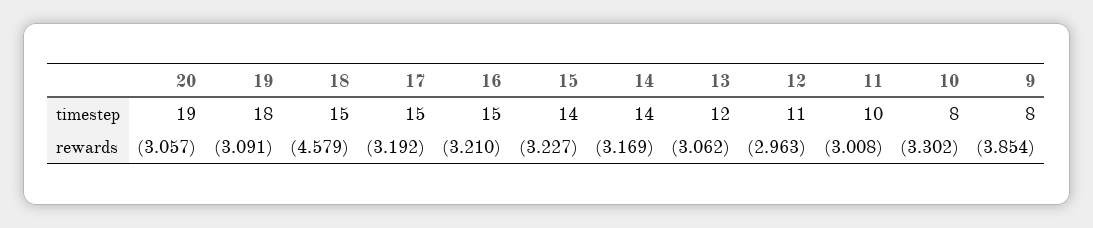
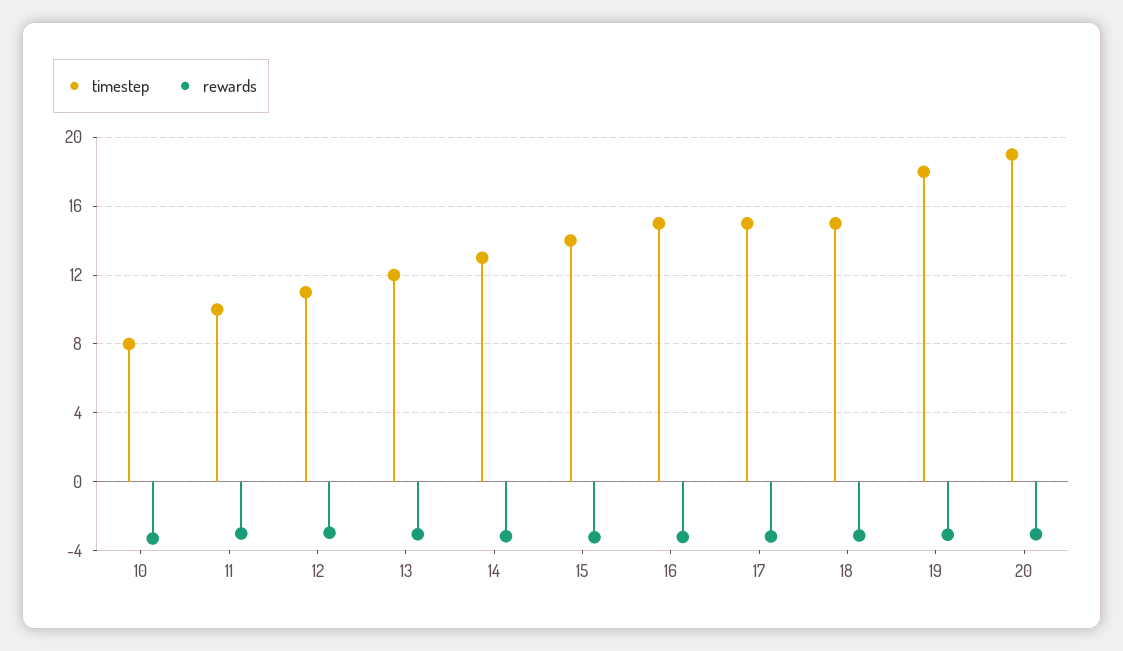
timestep, 14: 14 -> 13
timestep, 9: 8 -> none
rewards, 18: -4.579 -> -3
rewards, 9: -3.854 -> none

